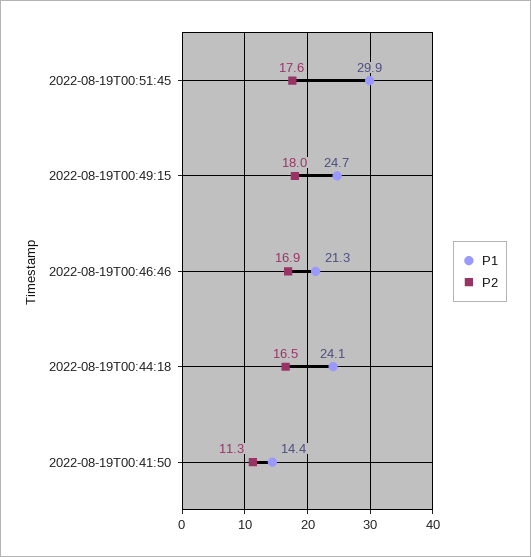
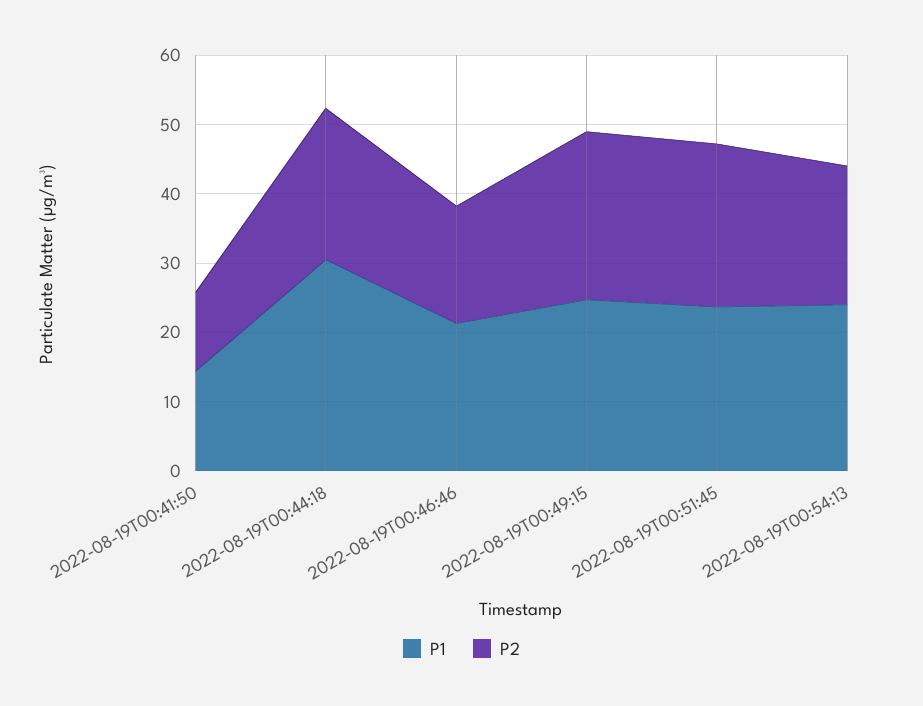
P1, 2022-08-19T00:51:45: 29.9 -> 24
P2, 2022-08-19T00:51:45: 17.6 -> 24
P2, 2022-08-19T00:49:15: 18 -> 24
P1, 2022-08-19T00:44:18: 24.1 -> 30
P2, 2022-08-19T00:44:18: 16.5 -> 22
P1, 2022-08-19T00:54:13: none -> 24
P2, 2022-08-19T00:54:13: none -> 20

